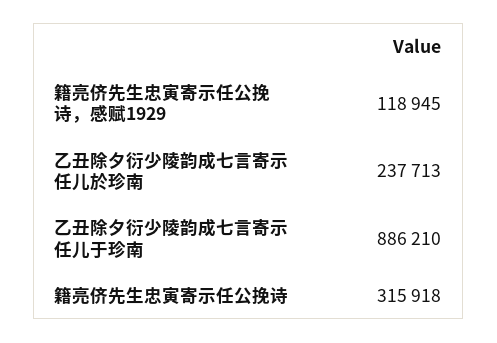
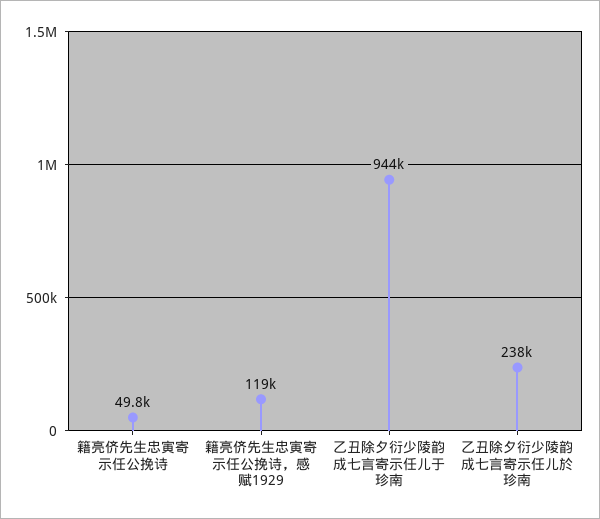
乙丑除夕衍少陵韵成七言寄示任儿于珍南: 886210 -> 944000
籍亮侪先生忠寅寄示任公挽诗: 315918 -> 49800

